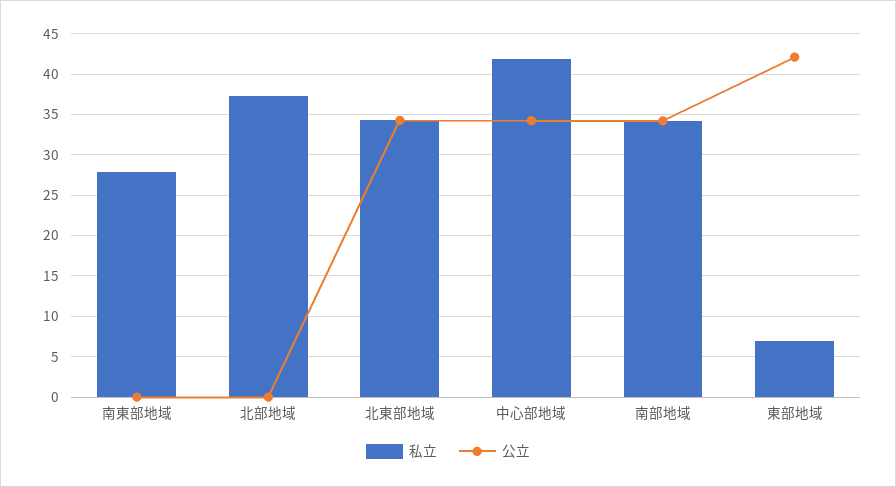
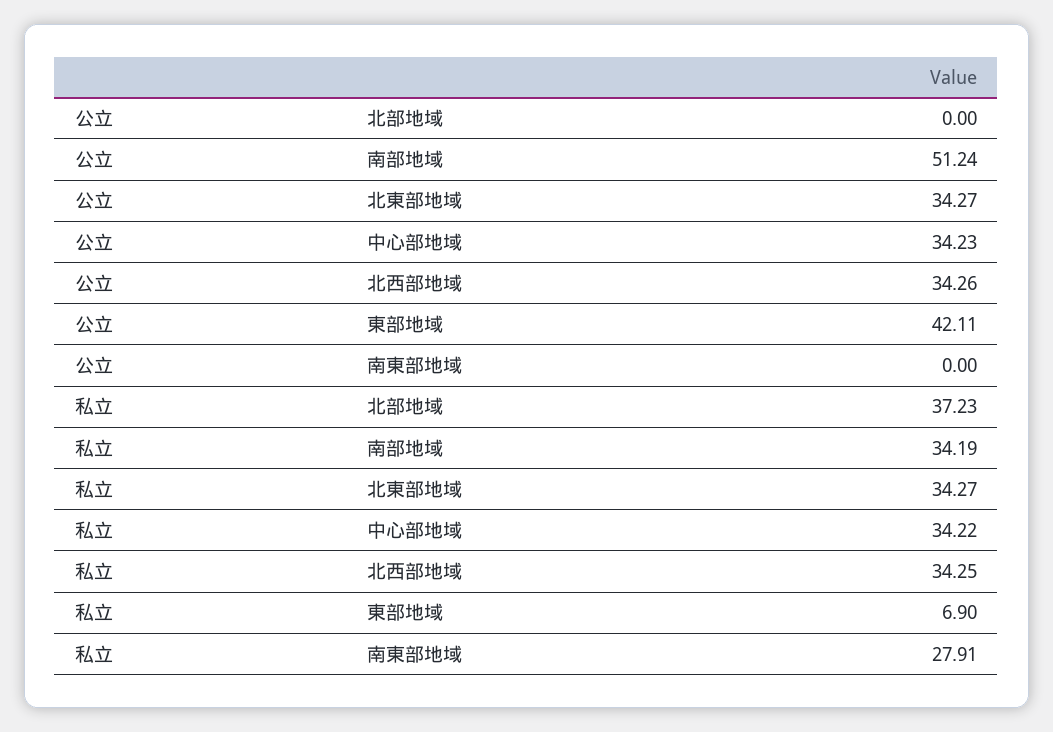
私立, 中心部地域: 42 -> 34.22
公立, 南部地域: 34 -> 51.24
公立, 北西部地域: none -> 34.26
私立, 北西部地域: none -> 34.25

